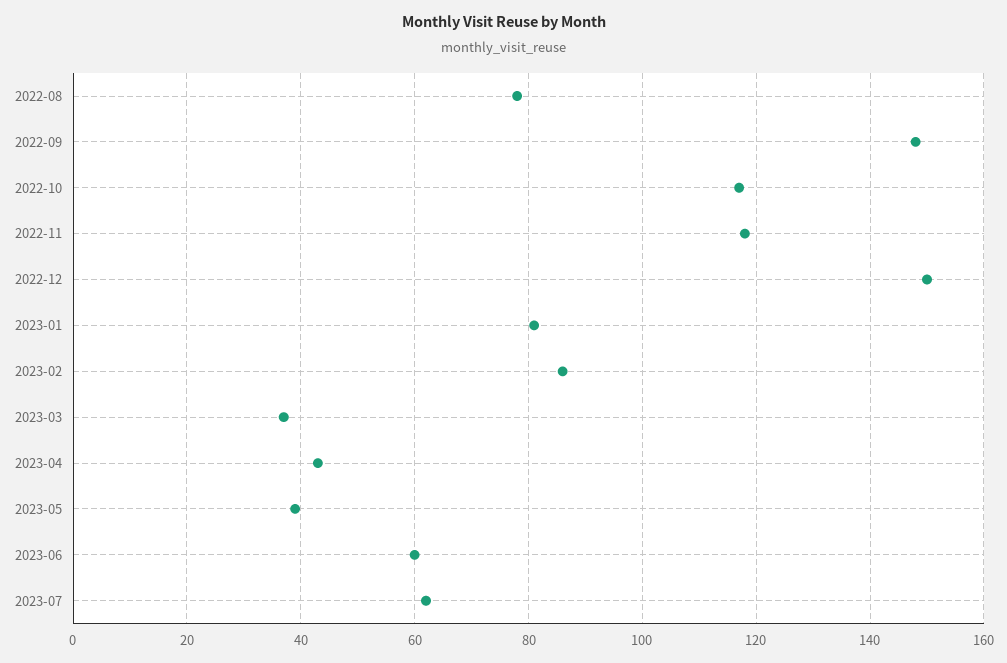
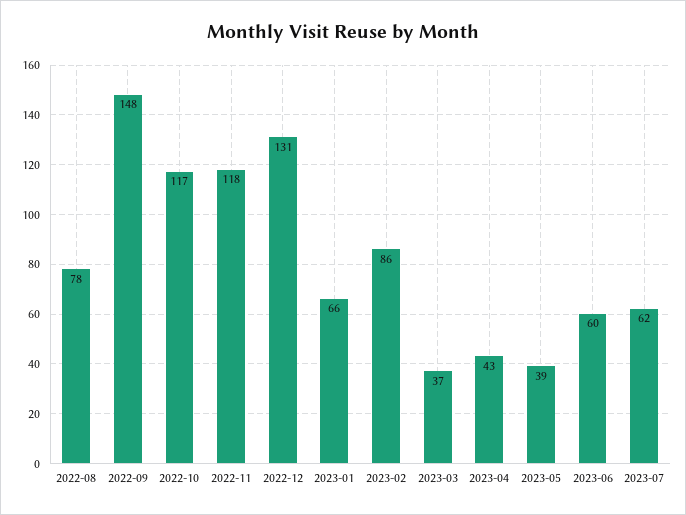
2022-12: 150 -> 131
2023-01: 80 -> 66

